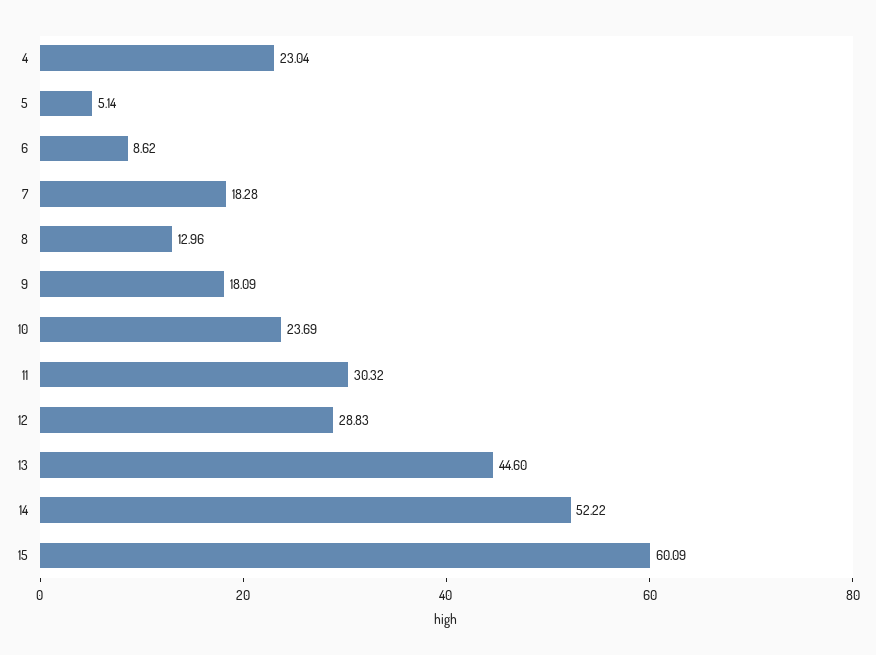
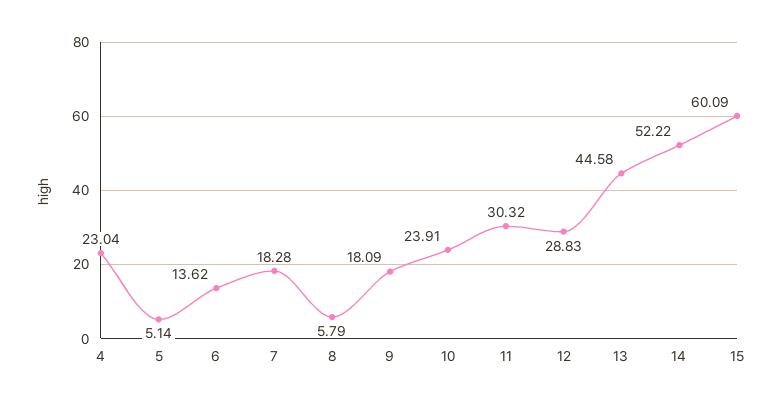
6: 8.62 -> 13.62
8: 12.96 -> 5.79
10: 23.69 -> 23.91
13: 44.6 -> 44.58

